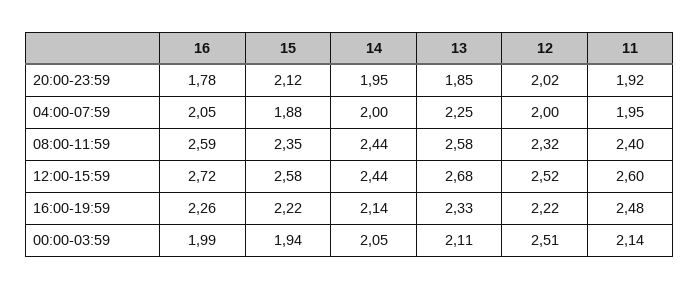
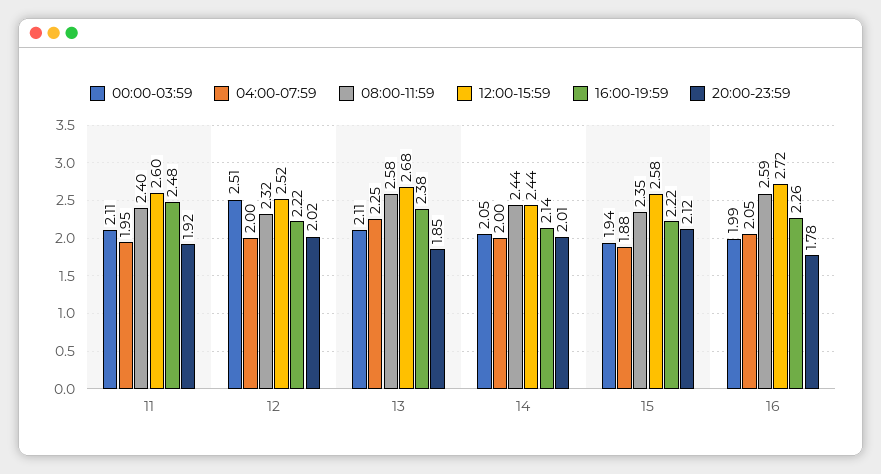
20:00-23:59, 14: 1.95 -> 2.01
16:00-19:59, 13: 2.33 -> 2.38
00:00-03:59, 11: 2.14 -> 2.11

